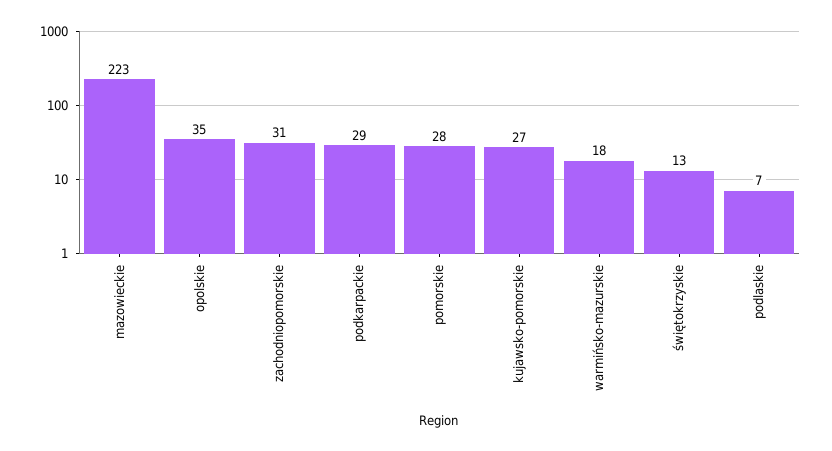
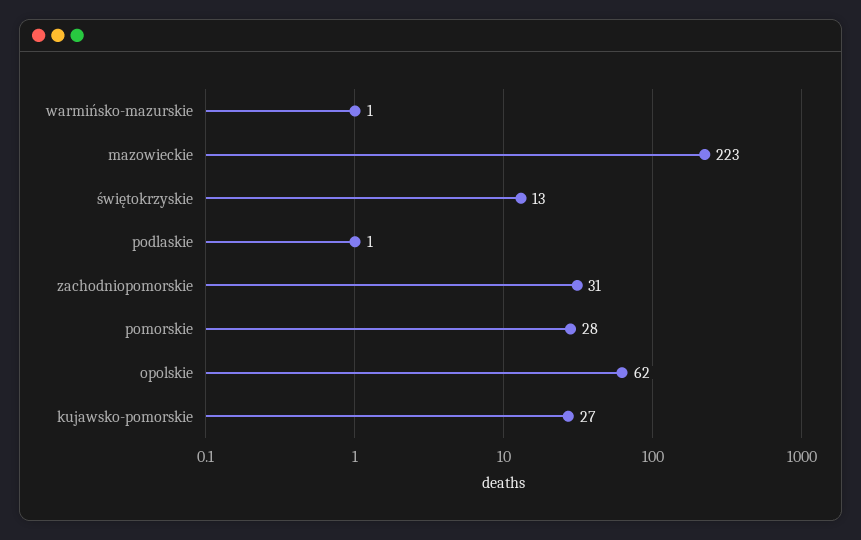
opolskie: 35 -> 62
podkarpackie: 29 -> none
warmińsko-mazurskie: 18 -> 1
podlaskie: 7 -> 1

